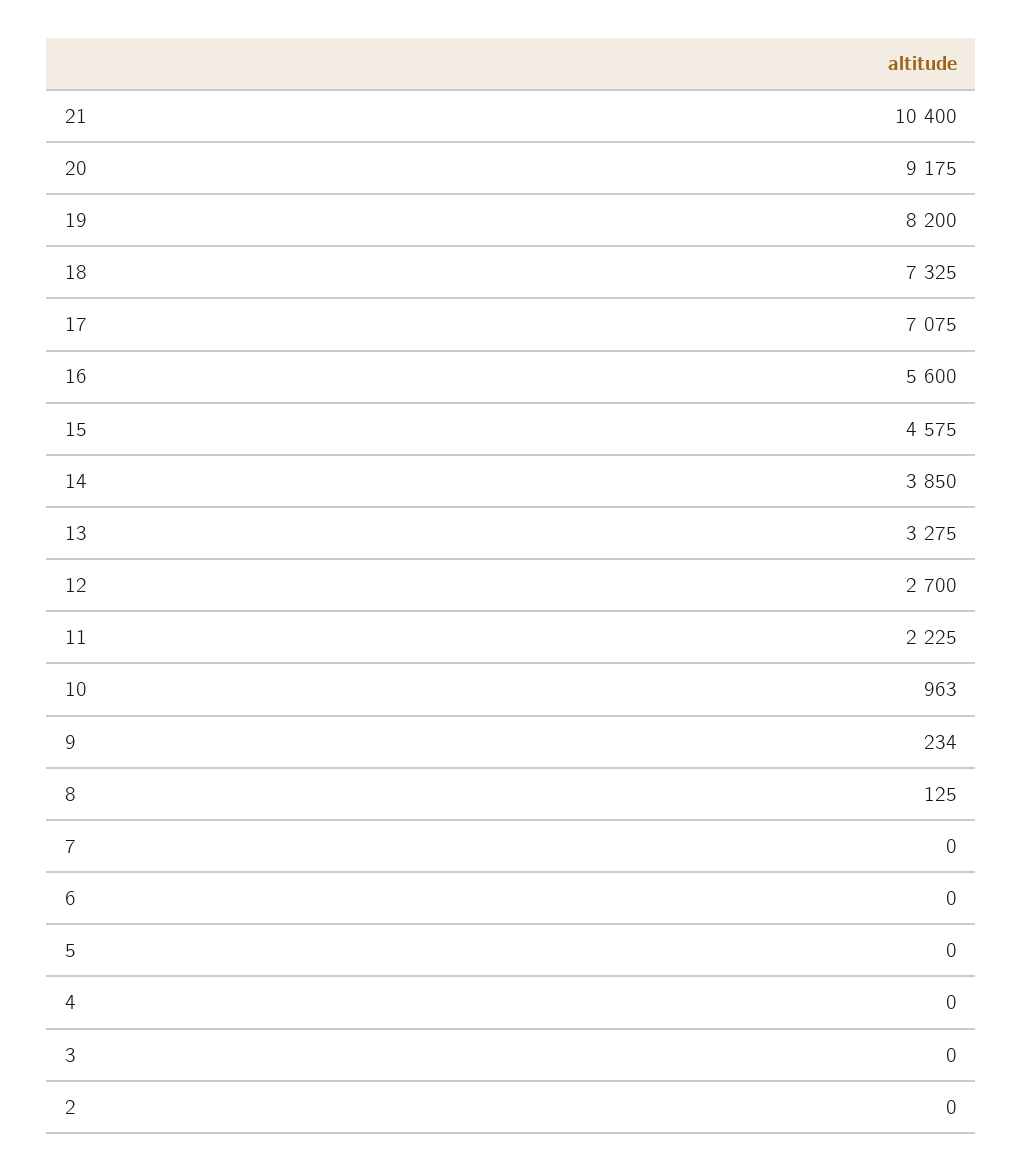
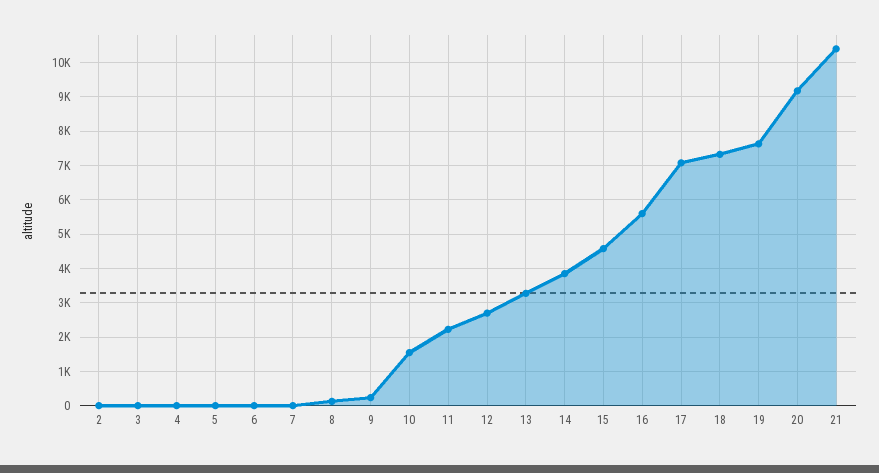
19: 8200 -> 7600
10: 963 -> 1600

